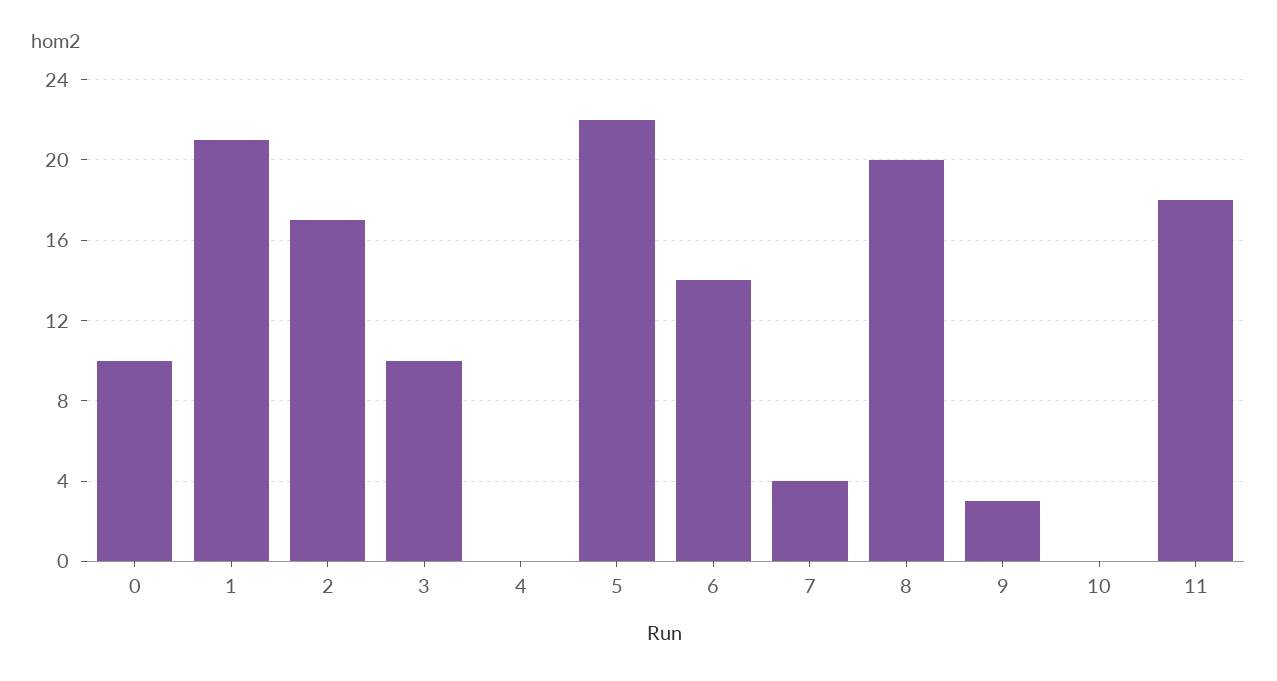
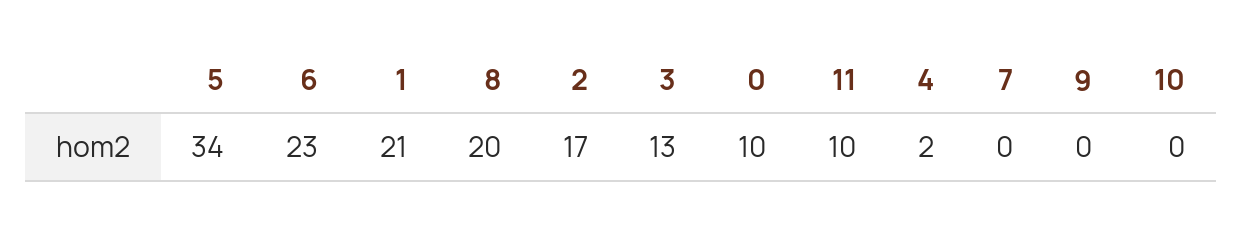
3: 10 -> 13
4: 0 -> 2
5: 22 -> 34
6: 14 -> 23
7: 4 -> 0
9: 3 -> 0
11: 18 -> 10

